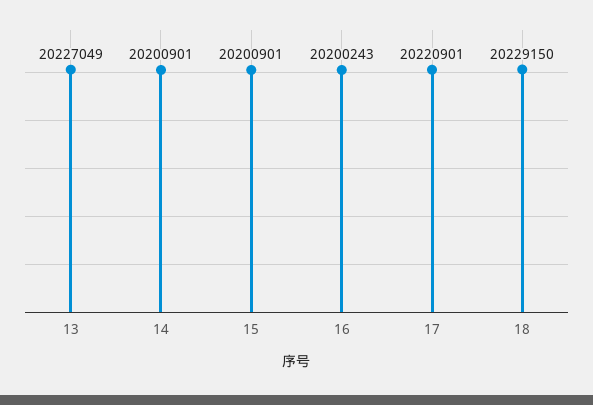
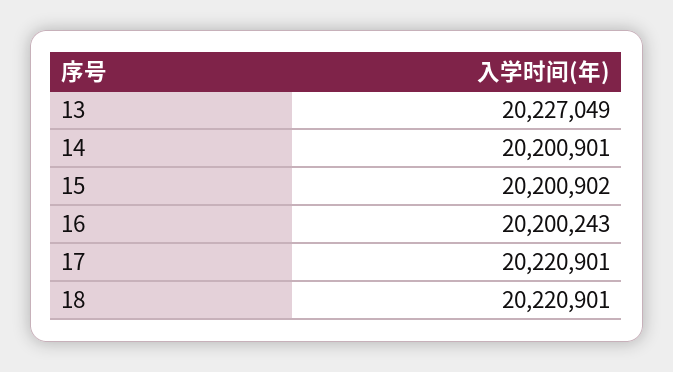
15: 20200901 -> 20200902
18: 20229150 -> 20220901

